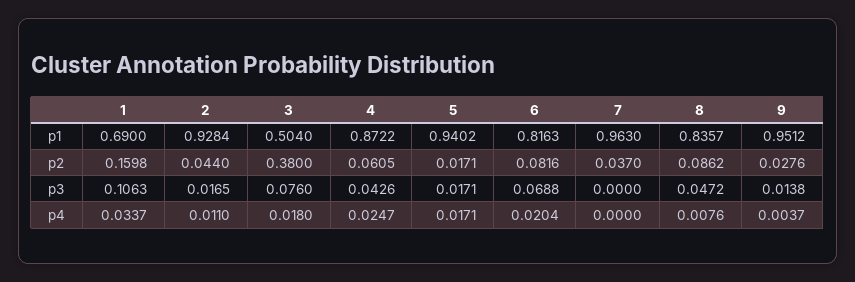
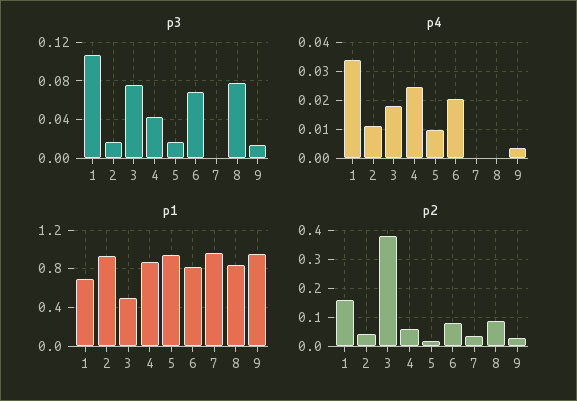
p3, 8: 0.0472 -> 0.08
p4, 5: 0.0171 -> 0.01
p4, 8: 0.0076 -> 0

